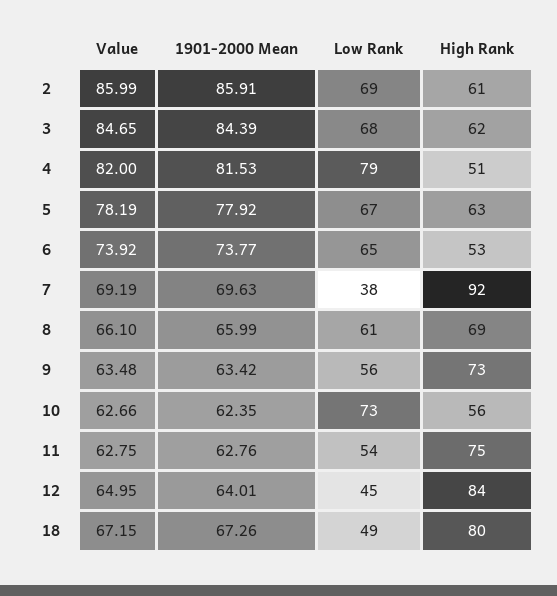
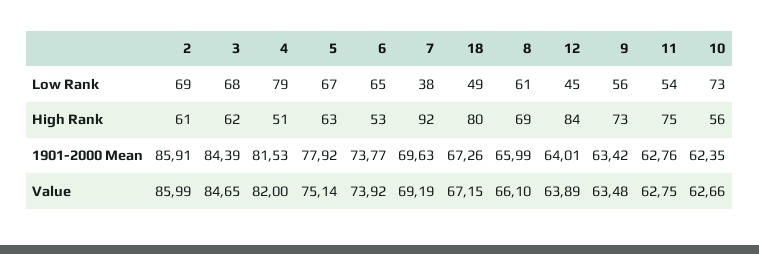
Value, 5: 78.19 -> 75.14
Value, 12: 64.95 -> 63.89

